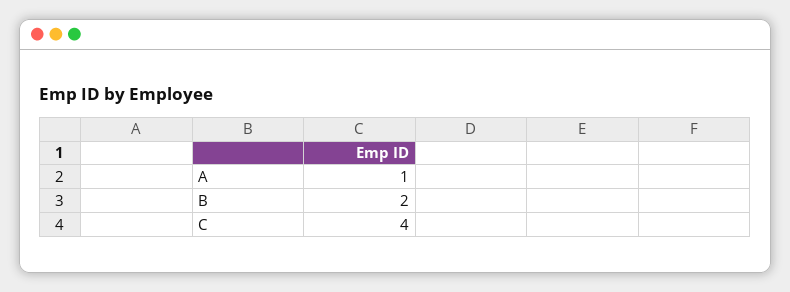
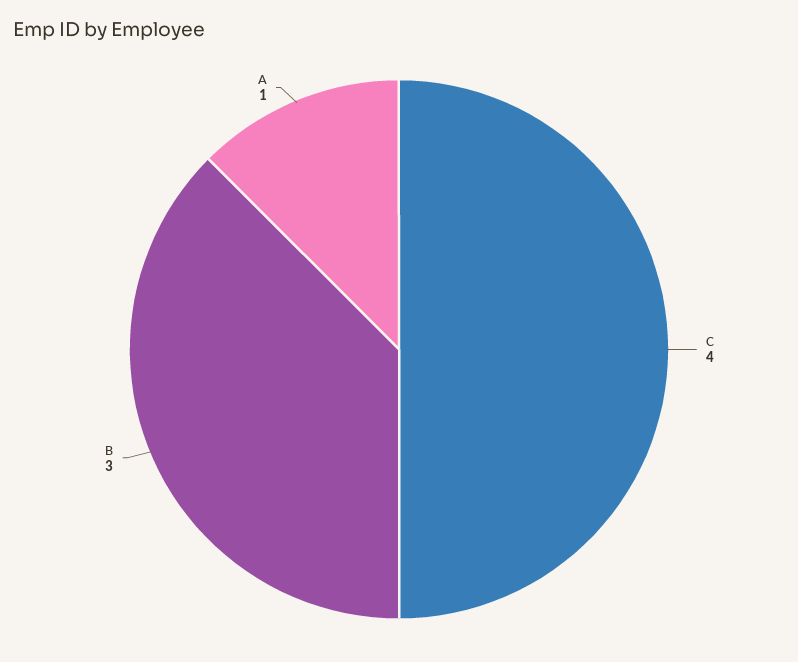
B: 2 -> 3

